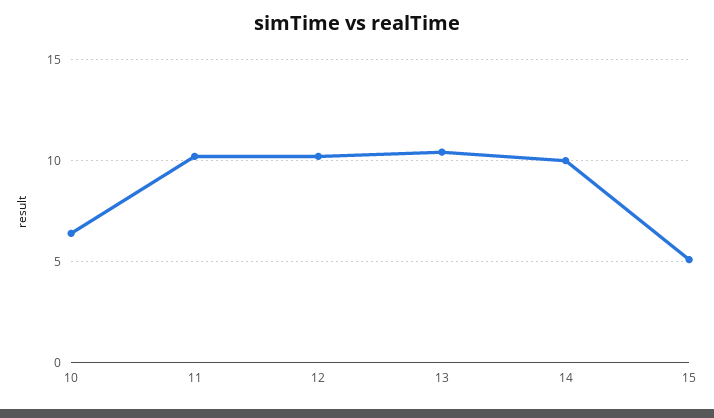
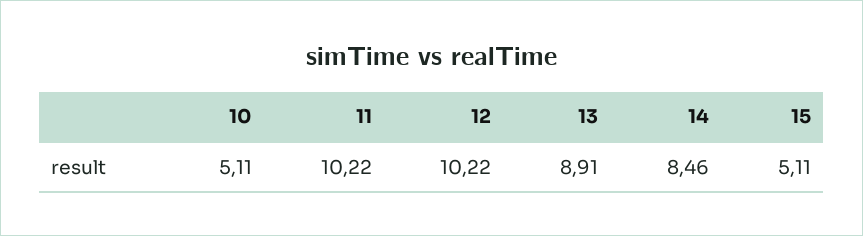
10: 6.5 -> 5.11
13: 10.5 -> 8.91
14: 10 -> 8.46

